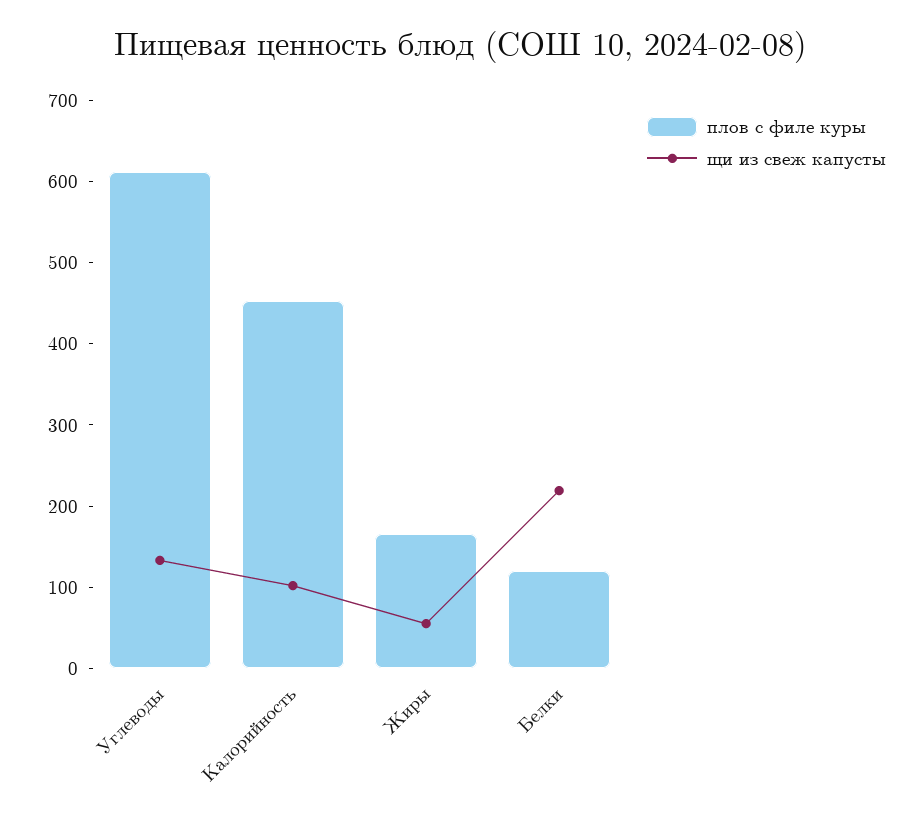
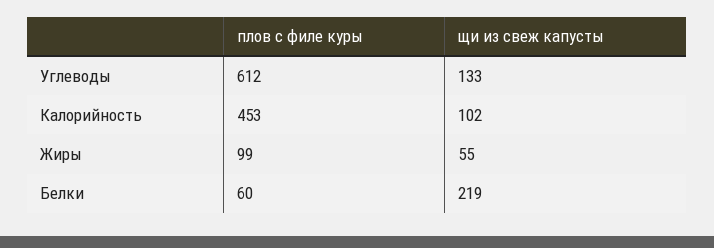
плов с филе куры, Жиры: 160 -> 99
плов с филе куры, Белки: 120 -> 60

